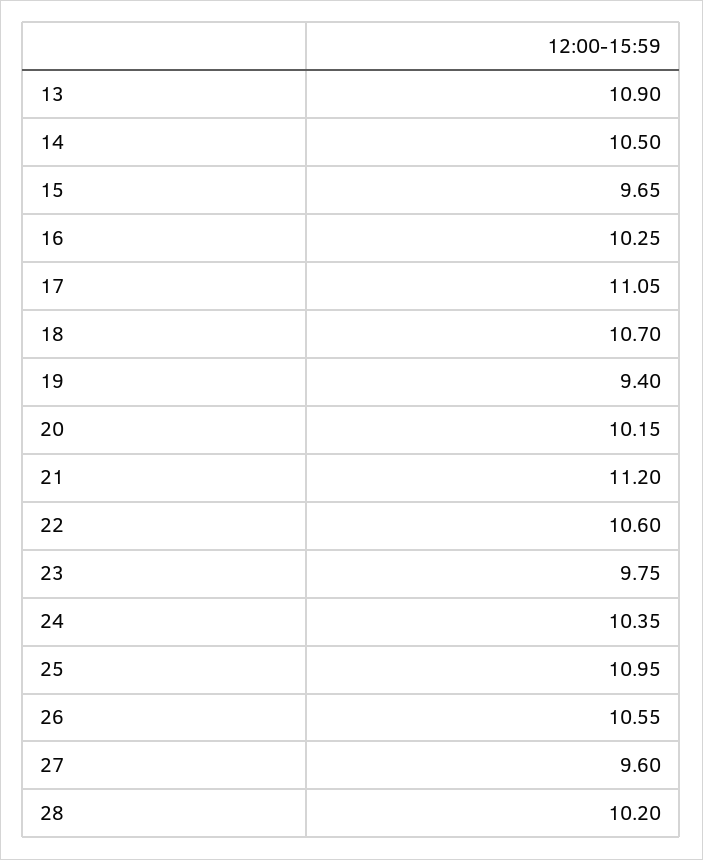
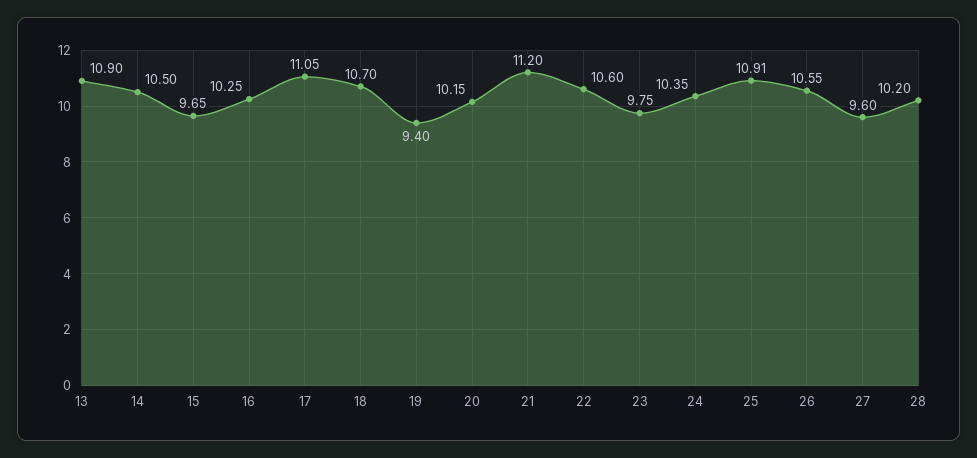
25: 10.95 -> 10.91

